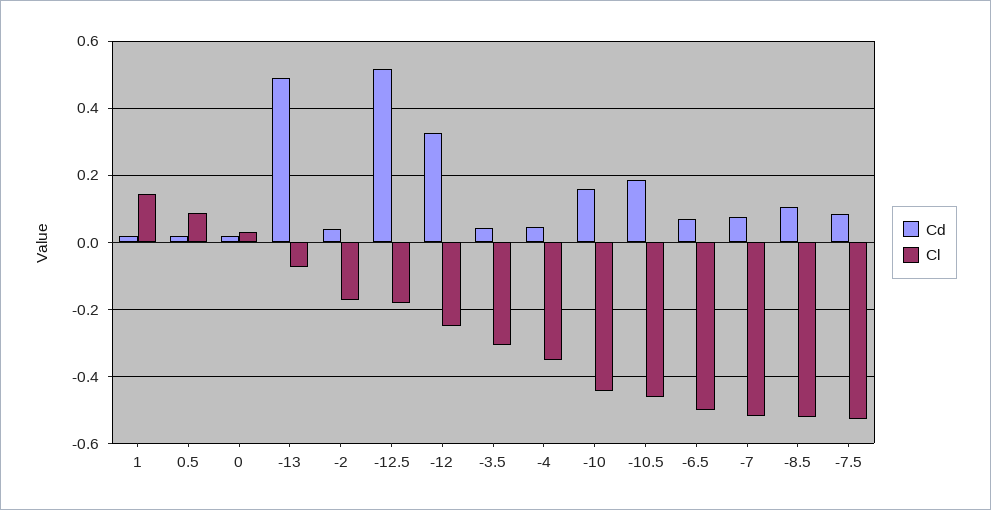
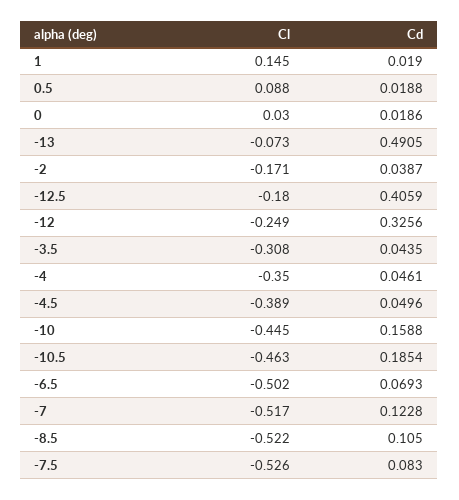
Cd, -12.5: 0.52 -> 0.4059
Cd, -7: 0.08 -> 0.1228
Cl, -4.5: none -> -0.389
Cd, -4.5: none -> 0.0496

